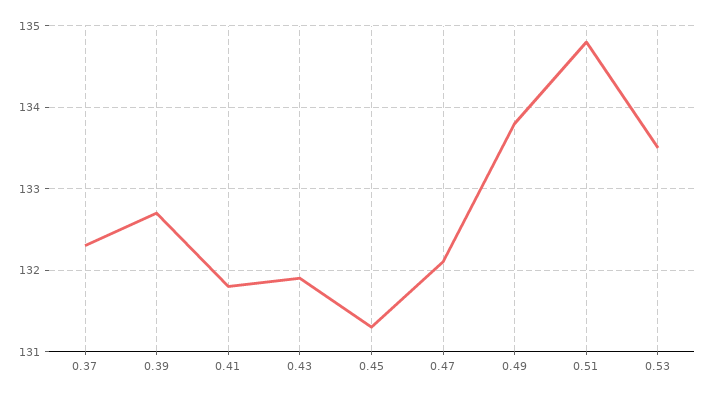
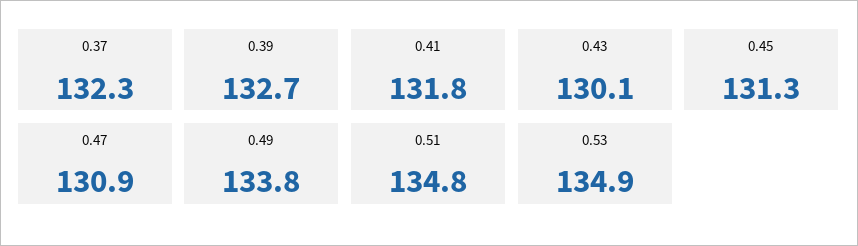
0.43: 131.9 -> 130.1
0.47: 132.1 -> 130.9
0.53: 133.5 -> 134.9

